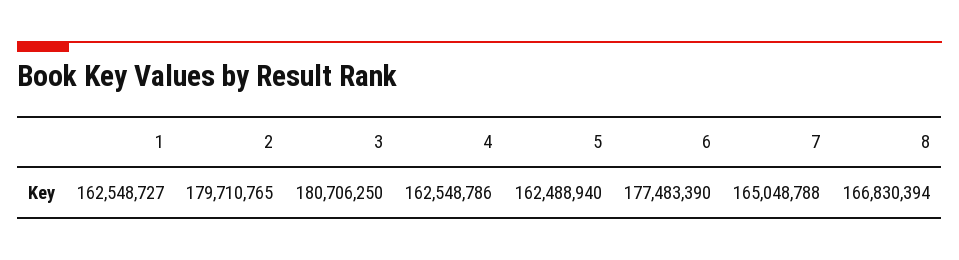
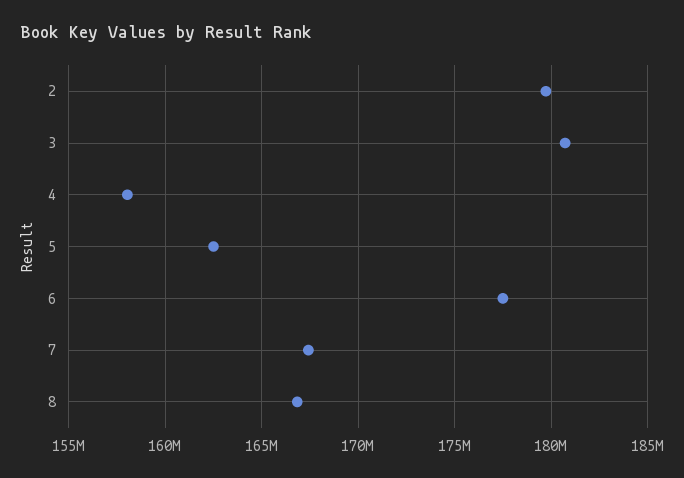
1: 162548727 -> none
4: 162548786 -> 158000000
7: 165048788 -> 167500000

